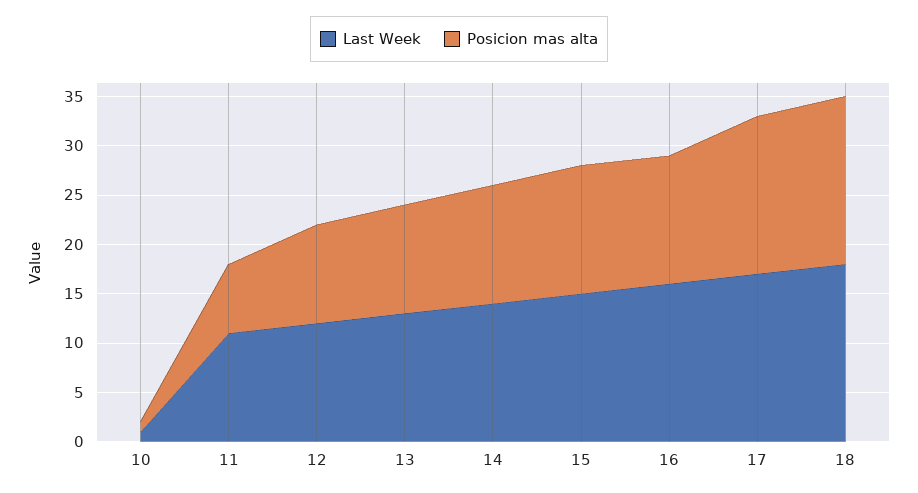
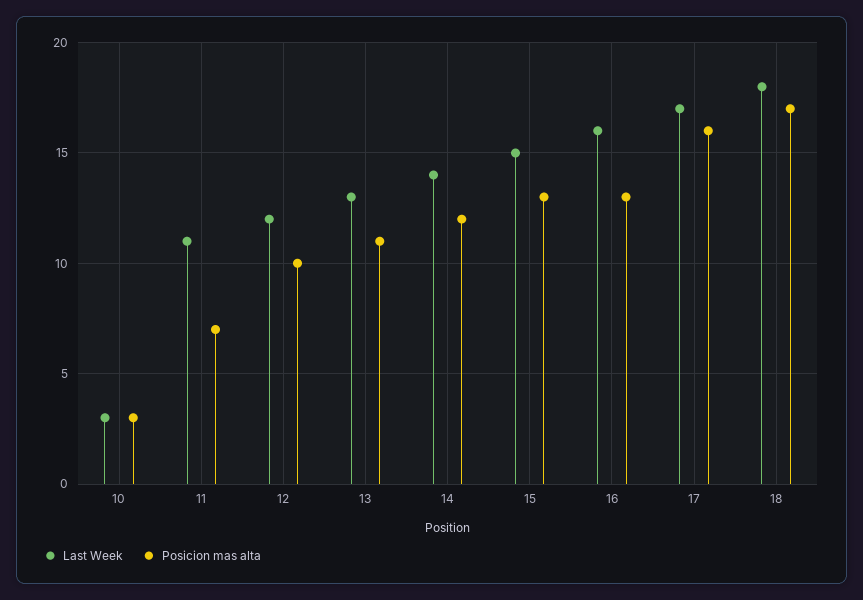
Last Week, 10: 1 -> 3
Posicion mas alta, 10: 1 -> 3

